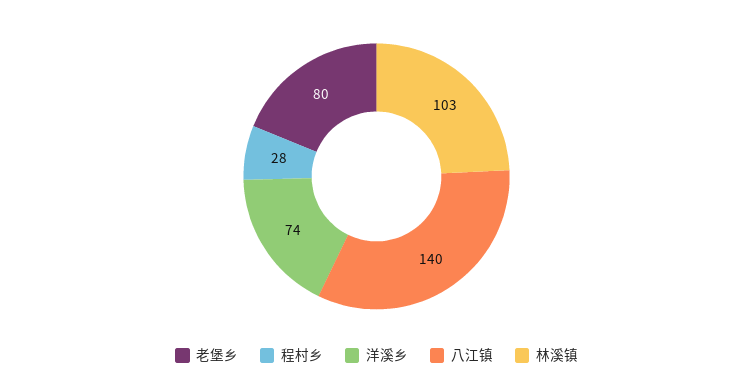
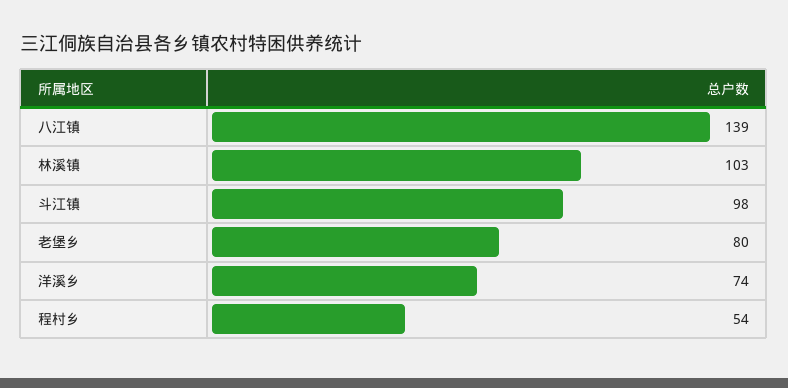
程村乡: 28 -> 54
八江镇: 140 -> 139
斗江镇: none -> 98

